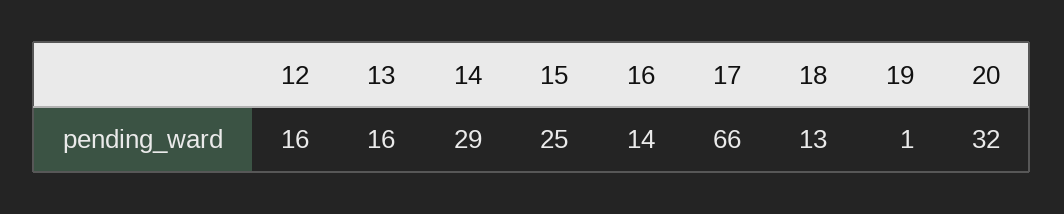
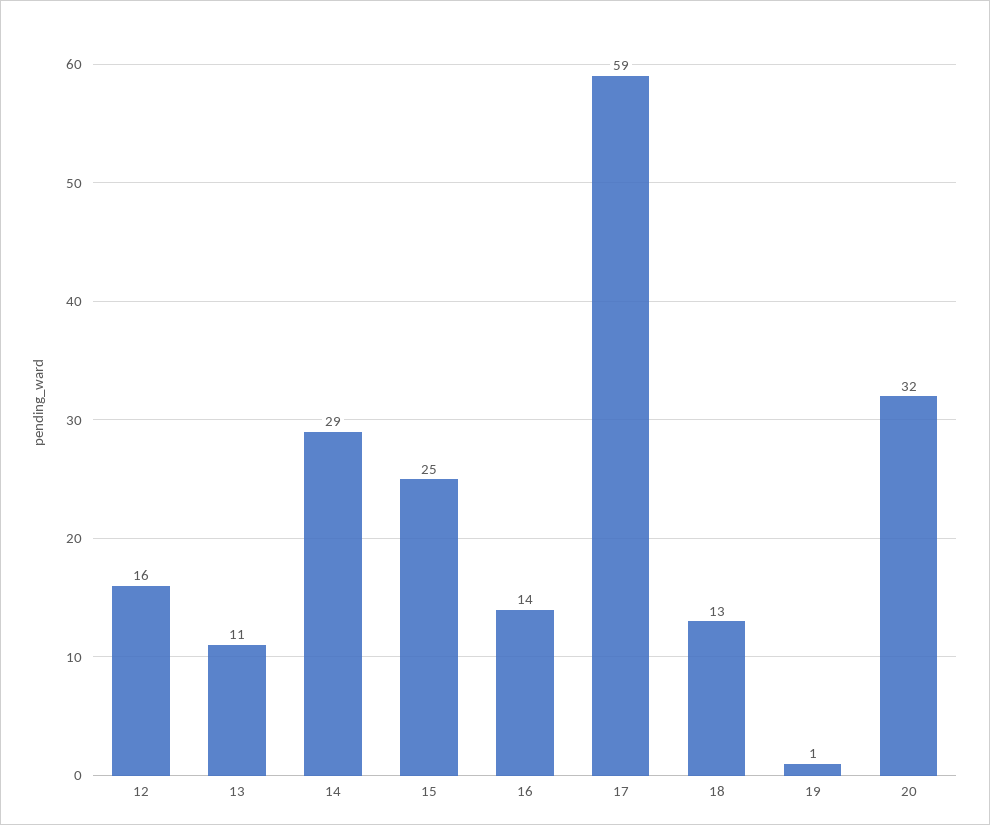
13: 16 -> 11
17: 66 -> 59

